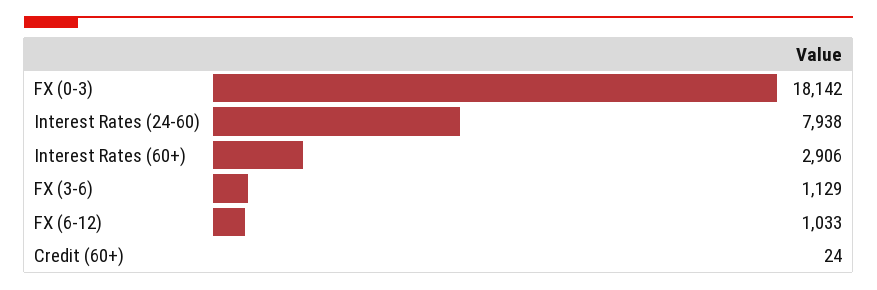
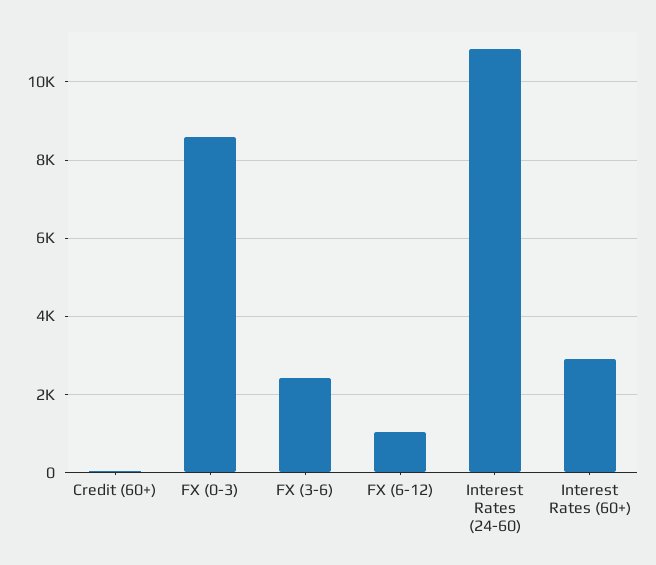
FX (0-3): 18142 -> 8600
Interest Rates (24-60): 7938 -> 10800
FX (3-6): 1129 -> 2400

